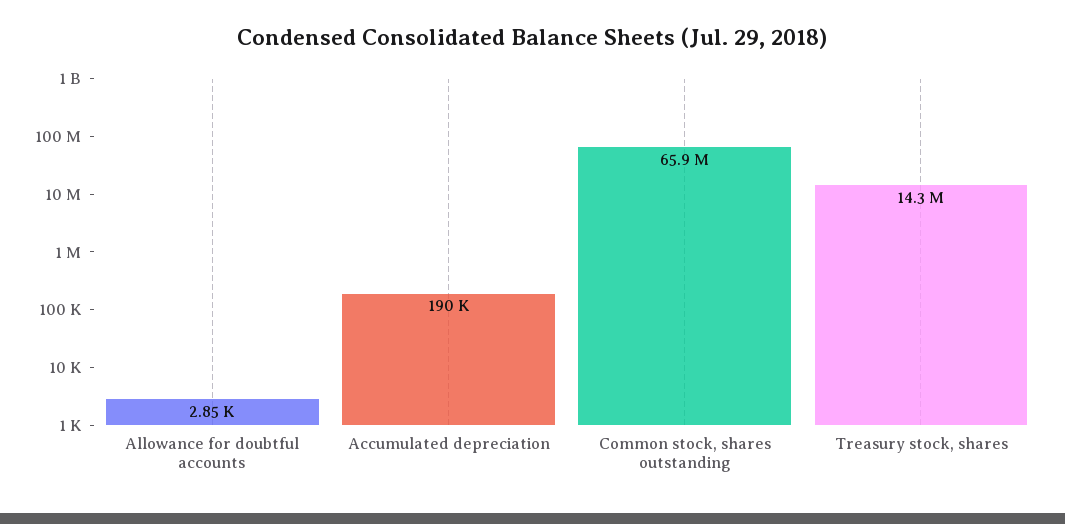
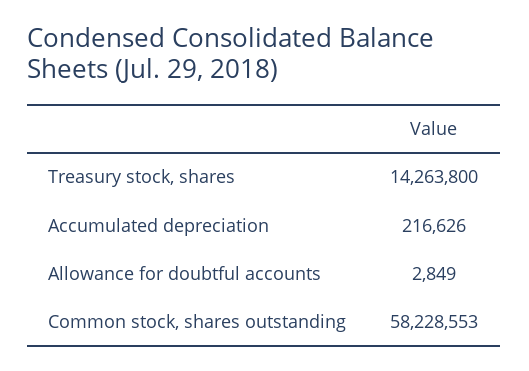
Accumulated depreciation: 190000 -> 216626
Common stock, shares outstanding: 65900000 -> 58228553

